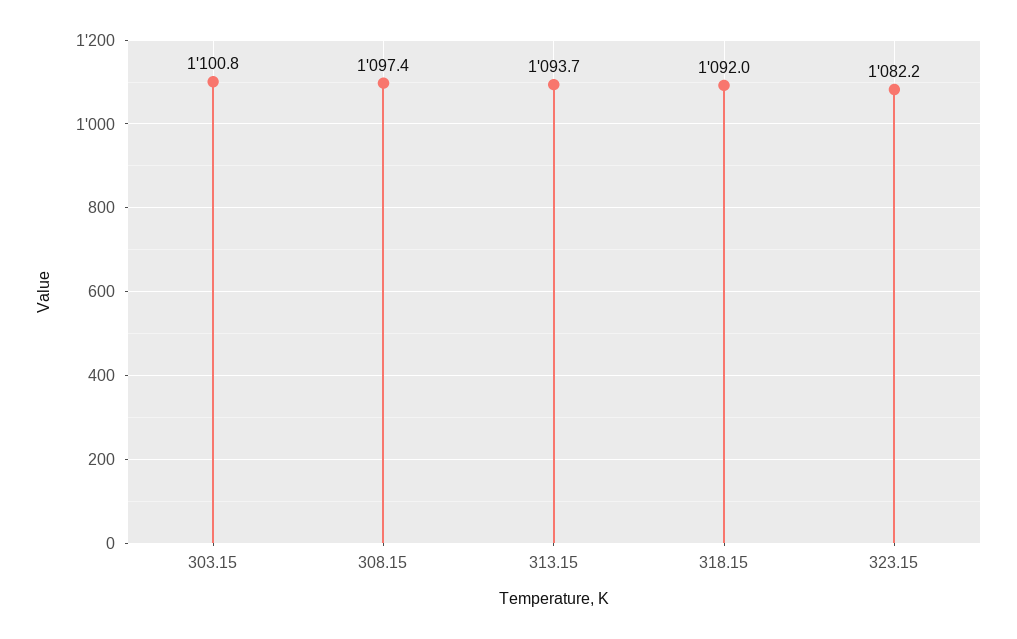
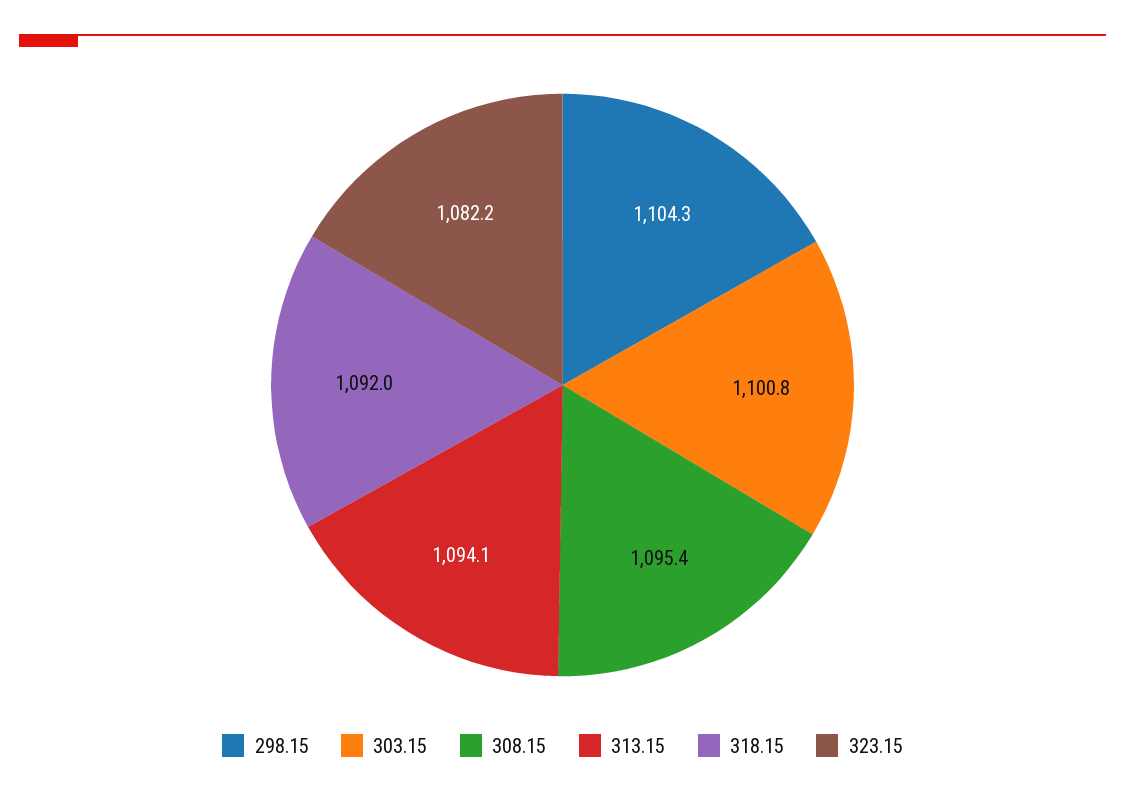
308.15: 1097.4 -> 1095.4
313.15: 1093.7 -> 1094.1
298.15: none -> 1104.3

